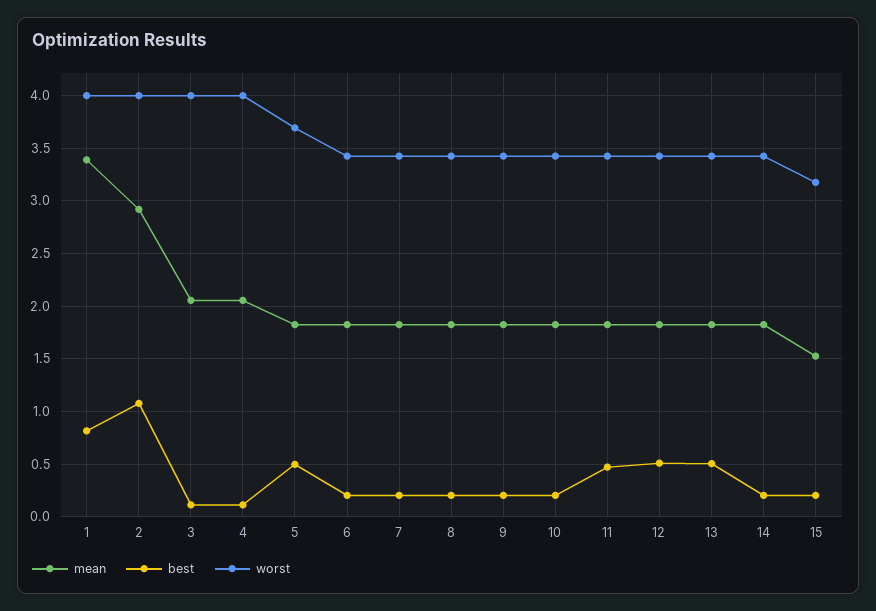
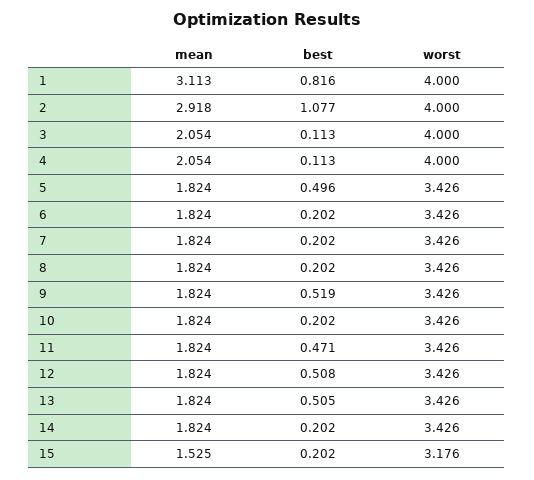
mean, 1: 3.4 -> 3.113
worst, 5: 3.7 -> 3.426
best, 9: 0.2 -> 0.519

